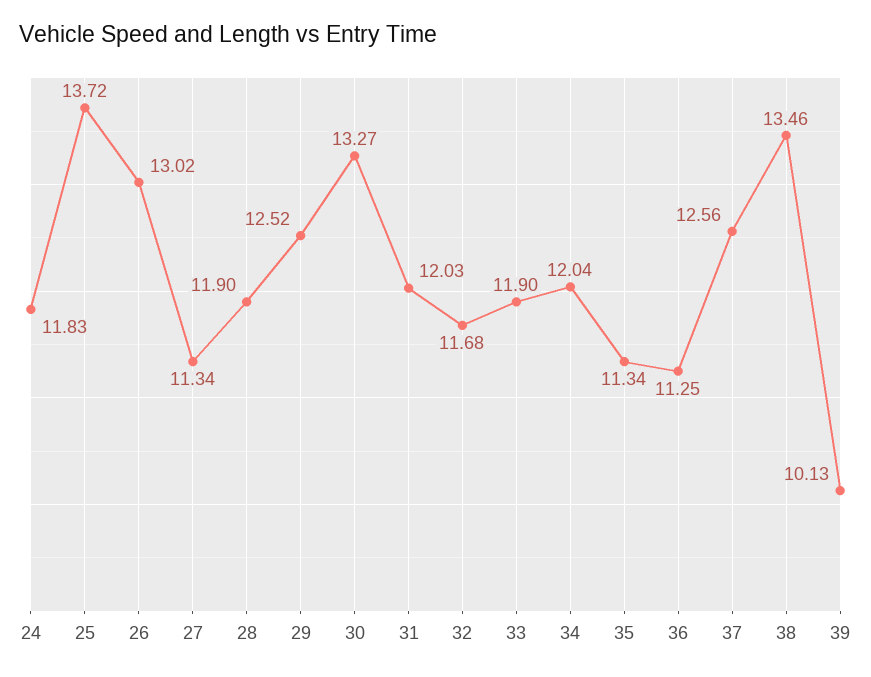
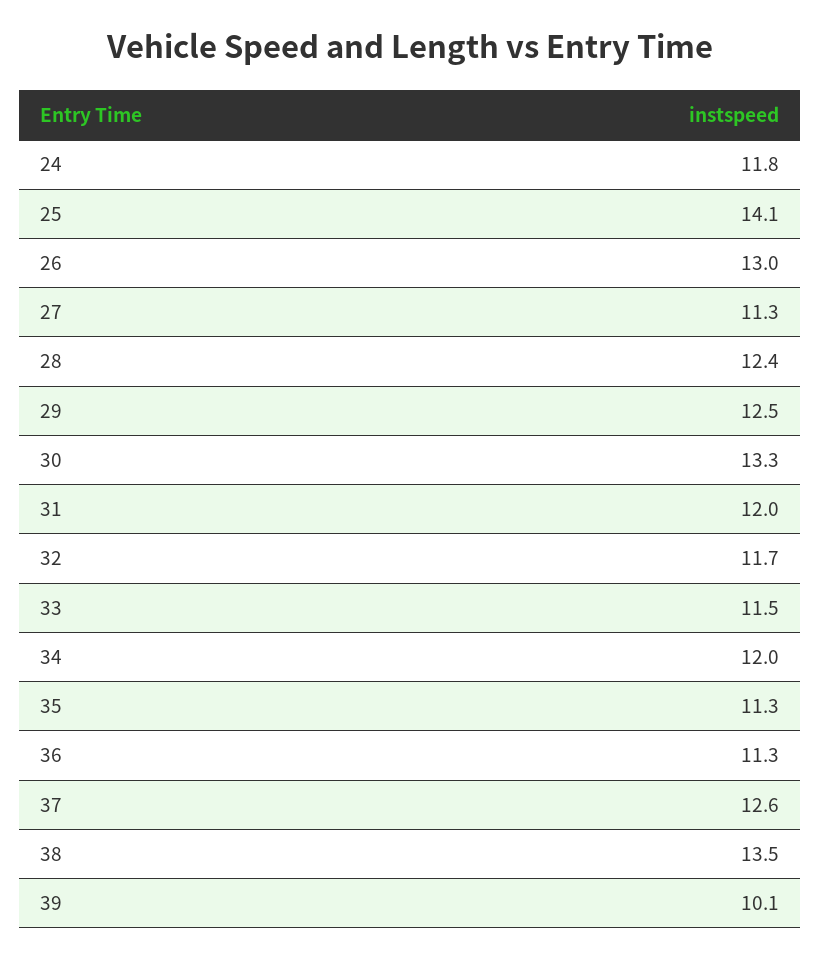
25: 13.72 -> 14.1
28: 11.9 -> 12.4
33: 11.9 -> 11.5

